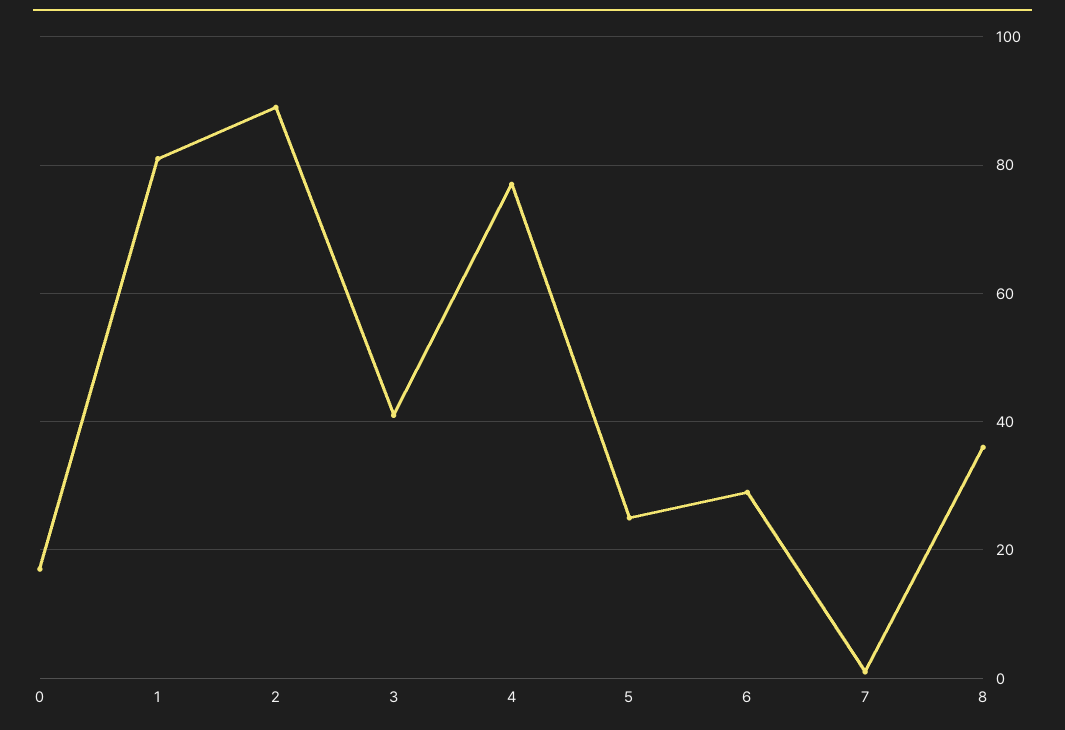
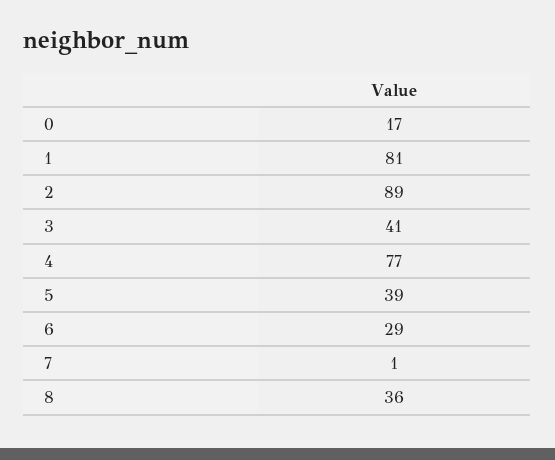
5: 25 -> 39

